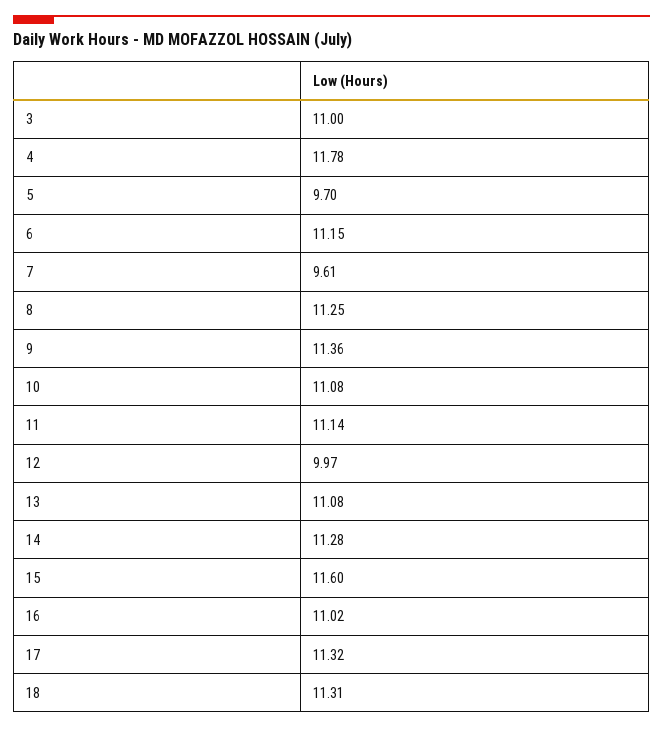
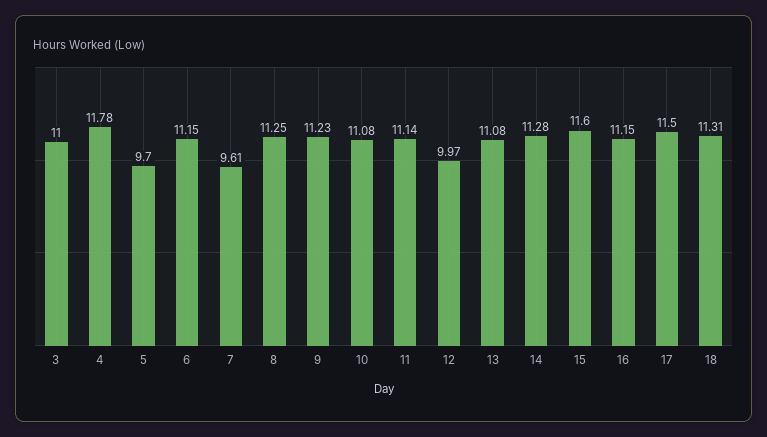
9: 11.36 -> 11.23
16: 11.02 -> 11.15
17: 11.32 -> 11.5

